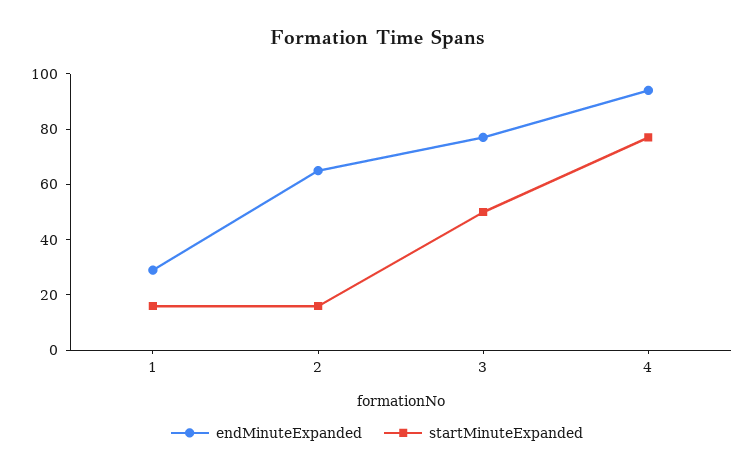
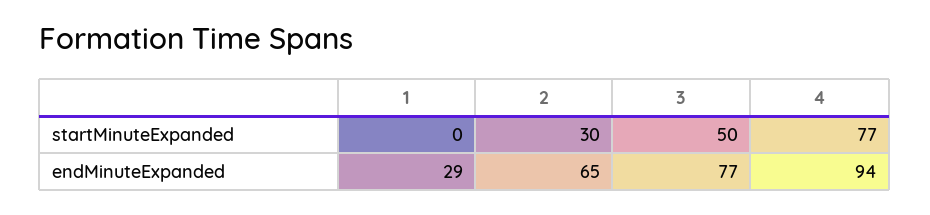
startMinuteExpanded, 1: 15 -> 0
startMinuteExpanded, 2: 15 -> 30

